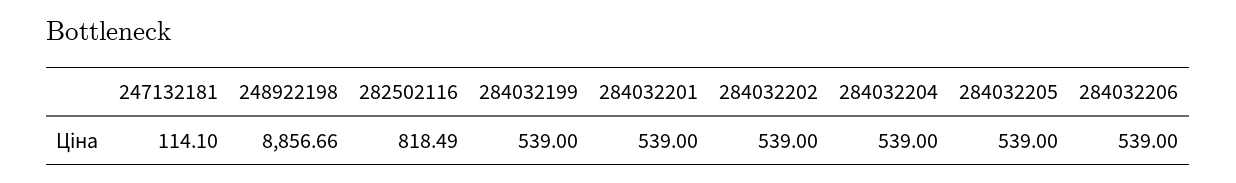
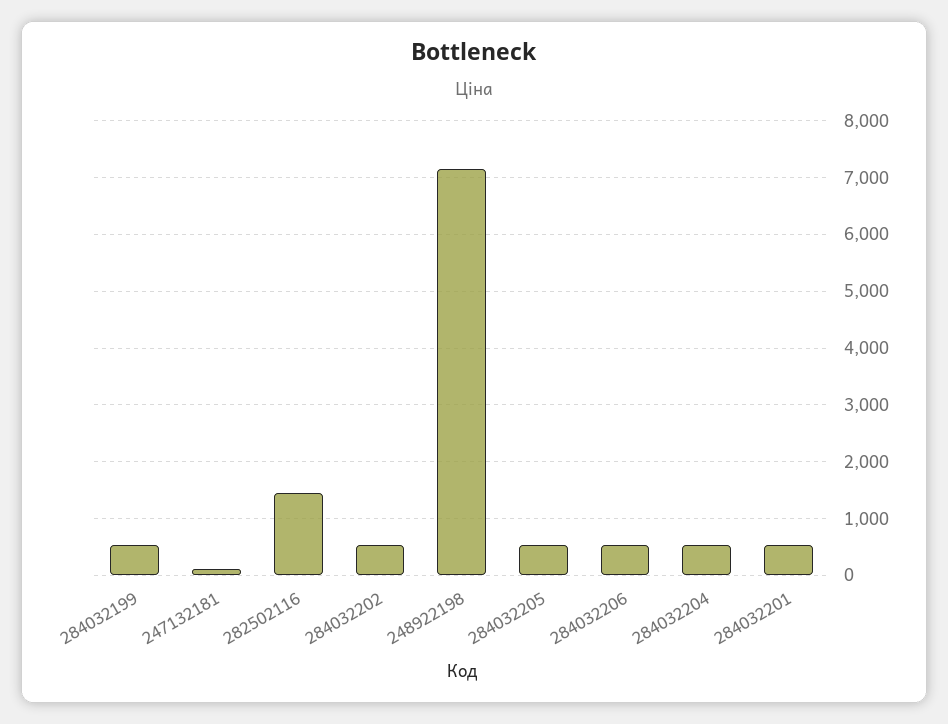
248922198: 8856.66 -> 7200
282502116: 818.49 -> 1400

